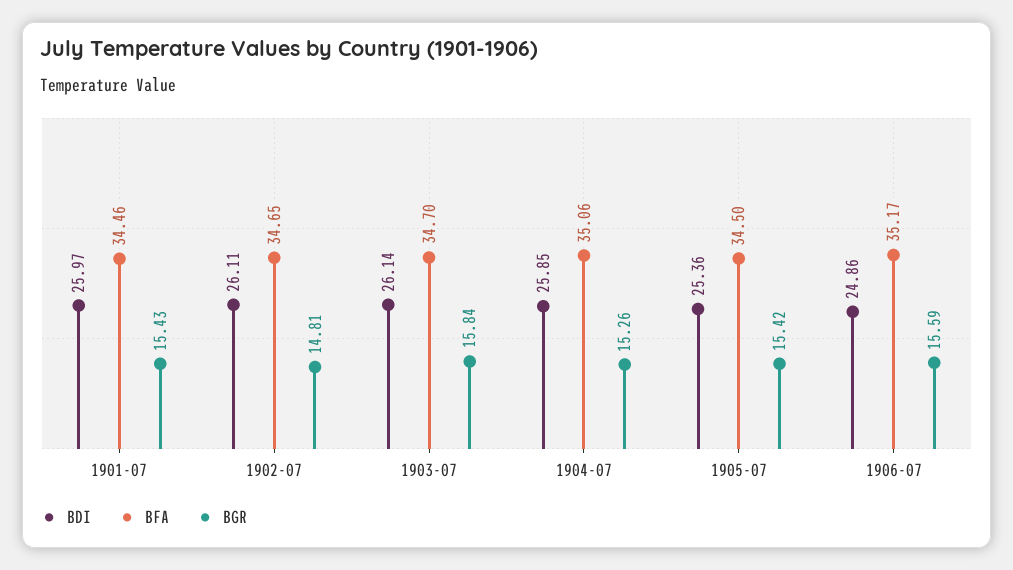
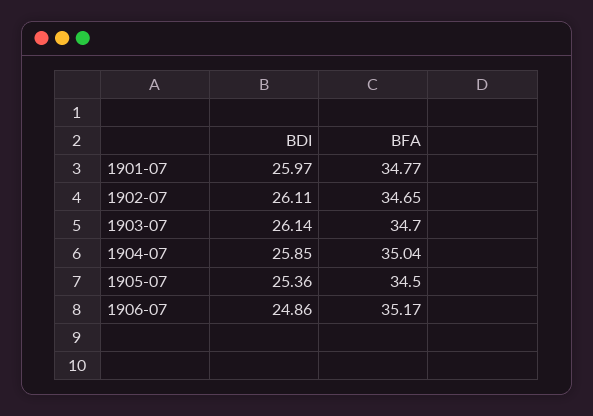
BFA, 1901-07: 34.46 -> 34.77
BGR, 1901-07: 15.43 -> none
BGR, 1902-07: 14.81 -> none
BGR, 1903-07: 15.84 -> none
BFA, 1904-07: 35.06 -> 35.04
BGR, 1904-07: 15.26 -> none
BGR, 1905-07: 15.42 -> none
BGR, 1906-07: 15.59 -> none

